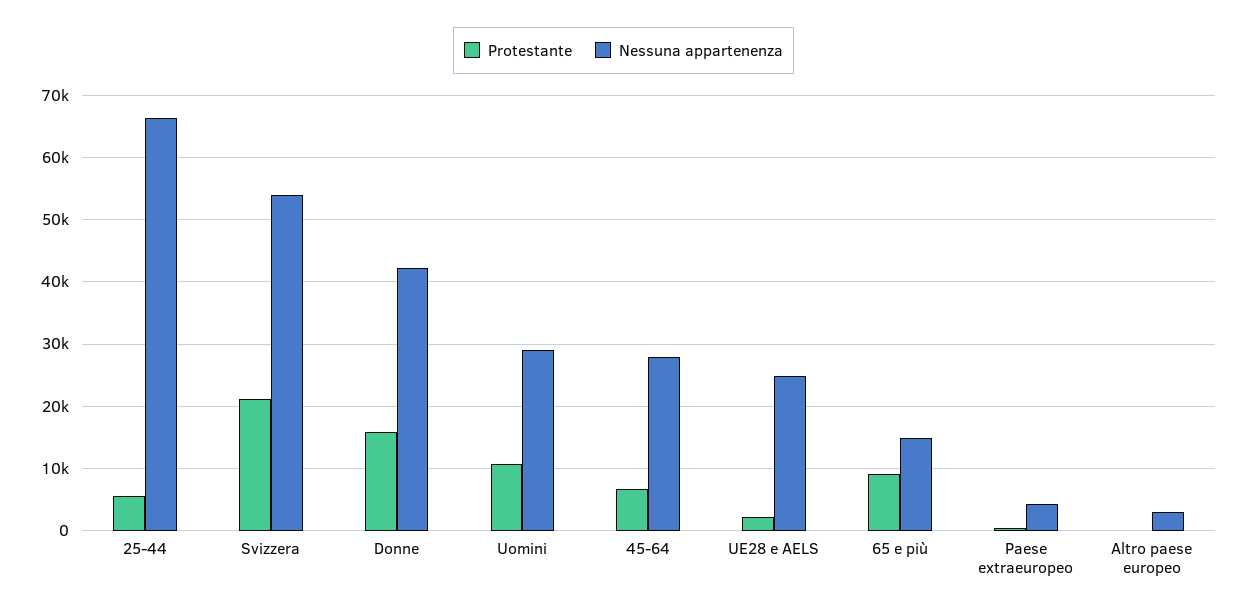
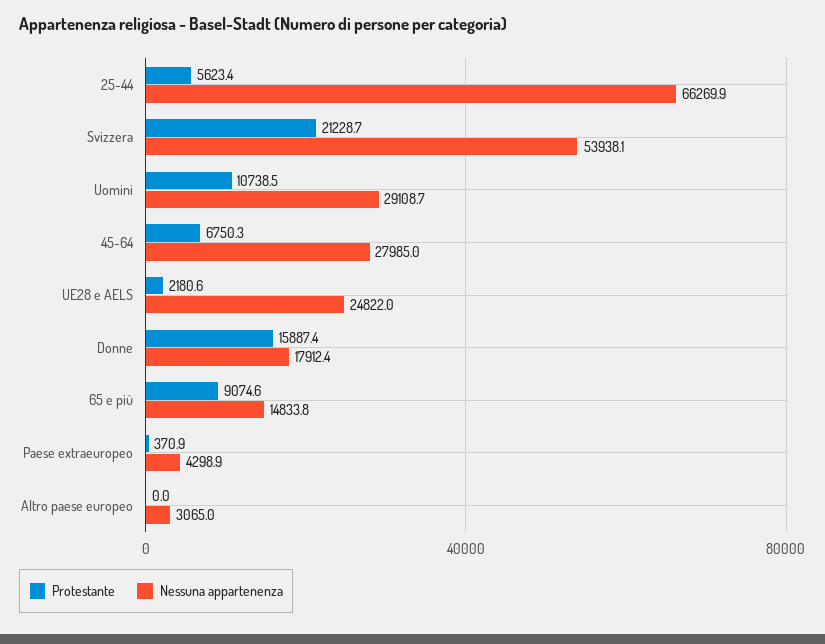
Nessuna appartenenza, Donne: 42000 -> 17912.4

